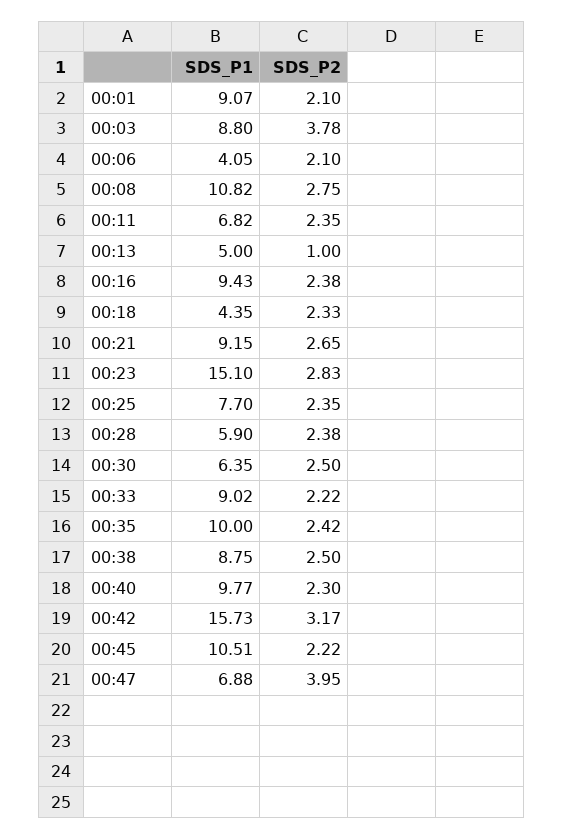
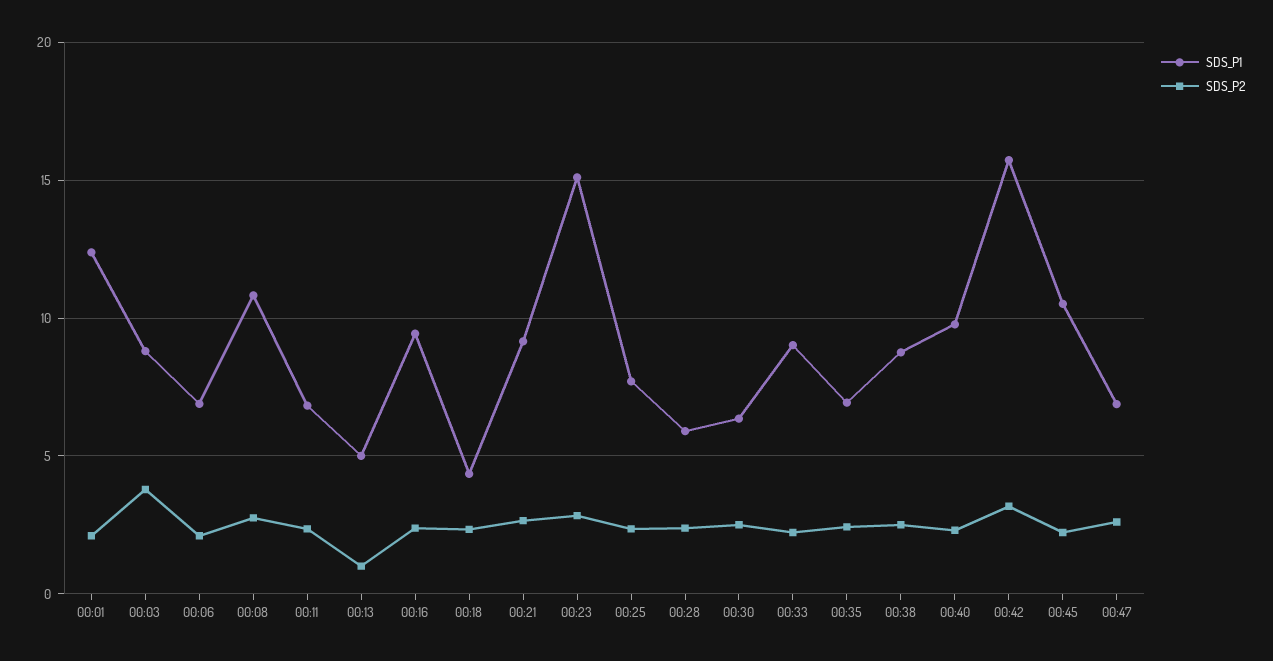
SDS_P1, 00:01: 9.07 -> 12.5
SDS_P1, 00:06: 4.05 -> 7
SDS_P1, 00:35: 10 -> 7
SDS_P2, 00:47: 3.95 -> 2.5

